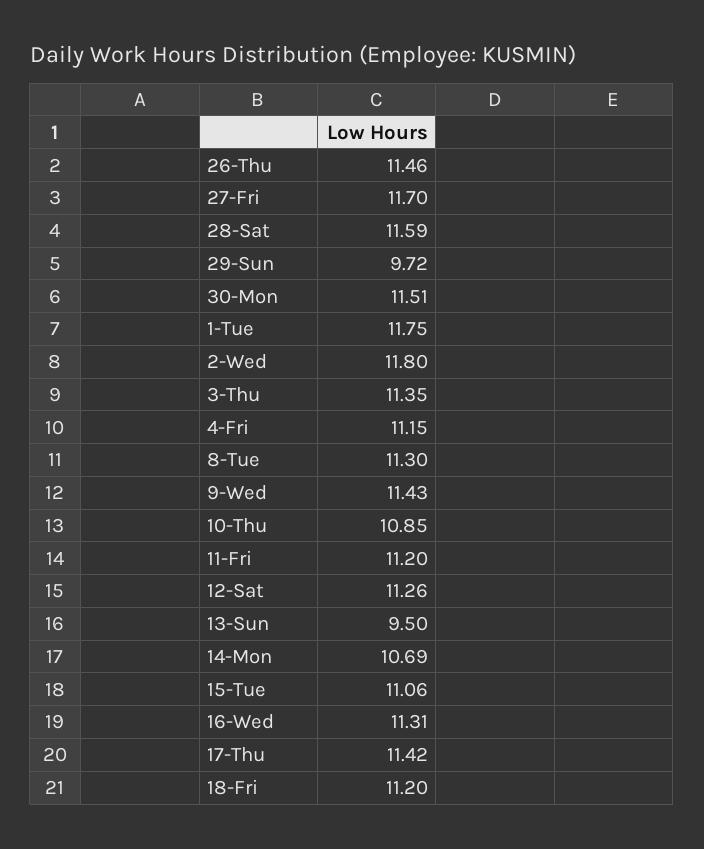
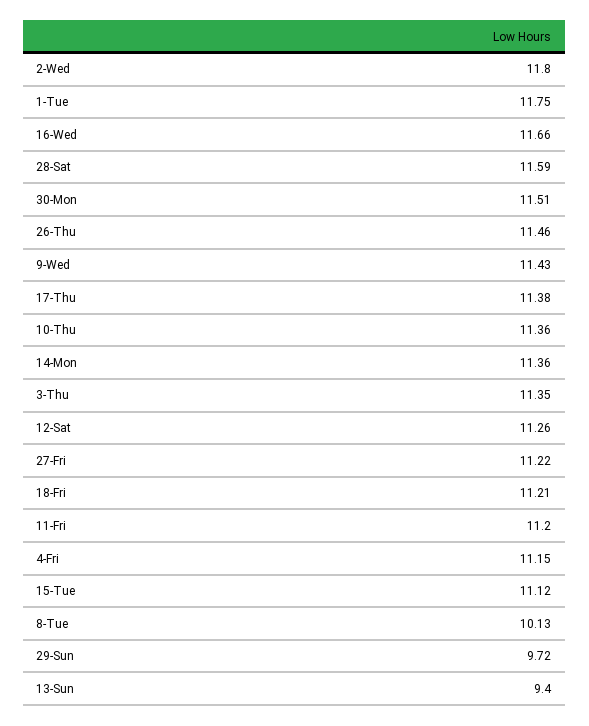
27-Fri: 11.7 -> 11.22
8-Tue: 11.3 -> 10.13
10-Thu: 10.85 -> 11.36
13-Sun: 9.5 -> 9.4
14-Mon: 10.69 -> 11.36
15-Tue: 11.06 -> 11.12
16-Wed: 11.31 -> 11.66
17-Thu: 11.42 -> 11.38
18-Fri: 11.2 -> 11.21

